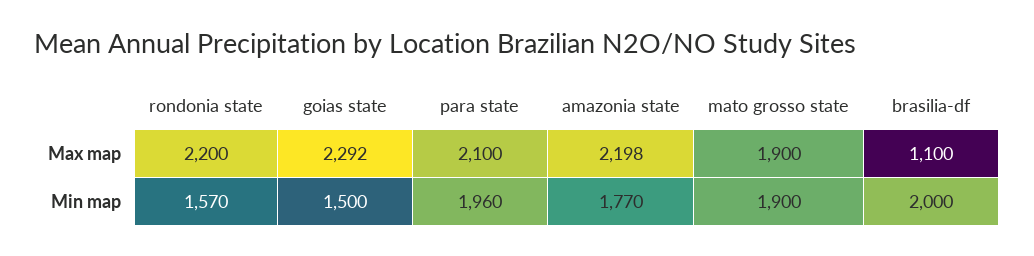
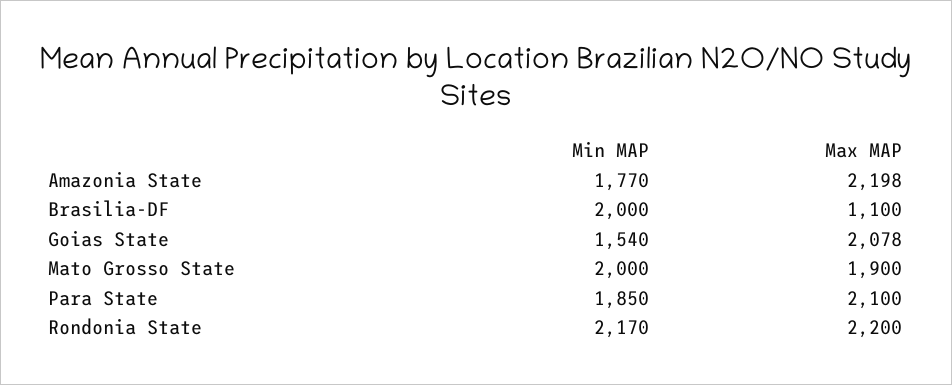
goias state, Max map: 2292 -> 2078
rondonia state, Min map: 1570 -> 2170
goias state, Min map: 1500 -> 1540
para state, Min map: 1960 -> 1850
mato grosso state, Min map: 1900 -> 2000

